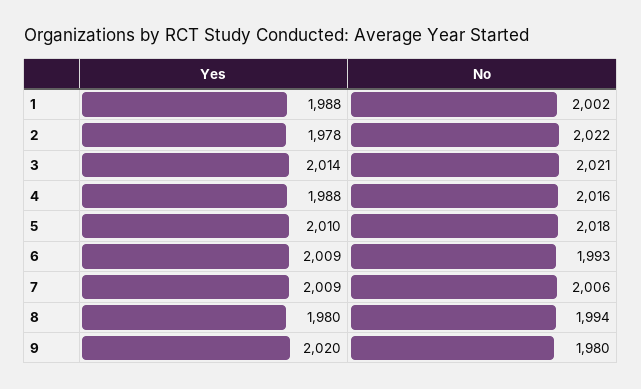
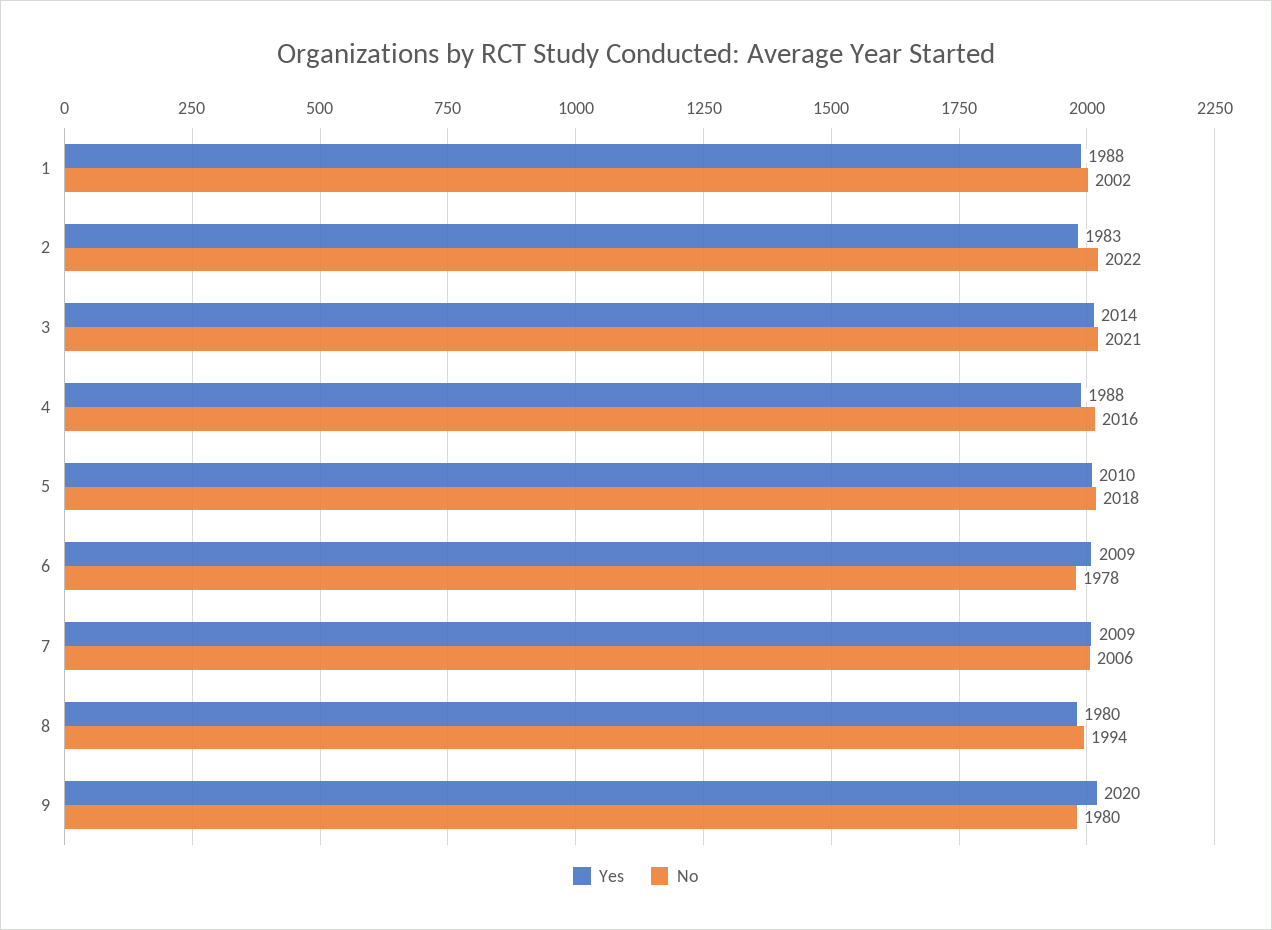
Yes, 2: 1978 -> 1983
No, 6: 1993 -> 1978

